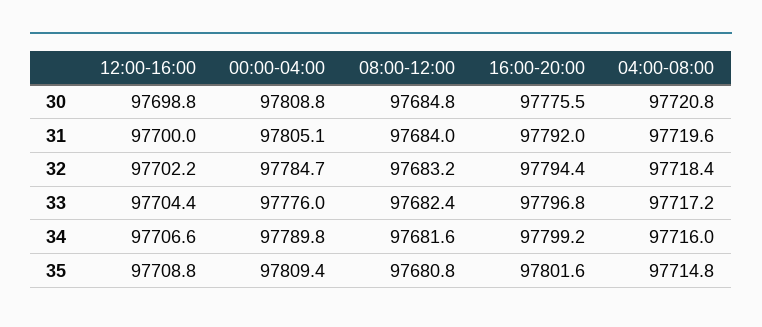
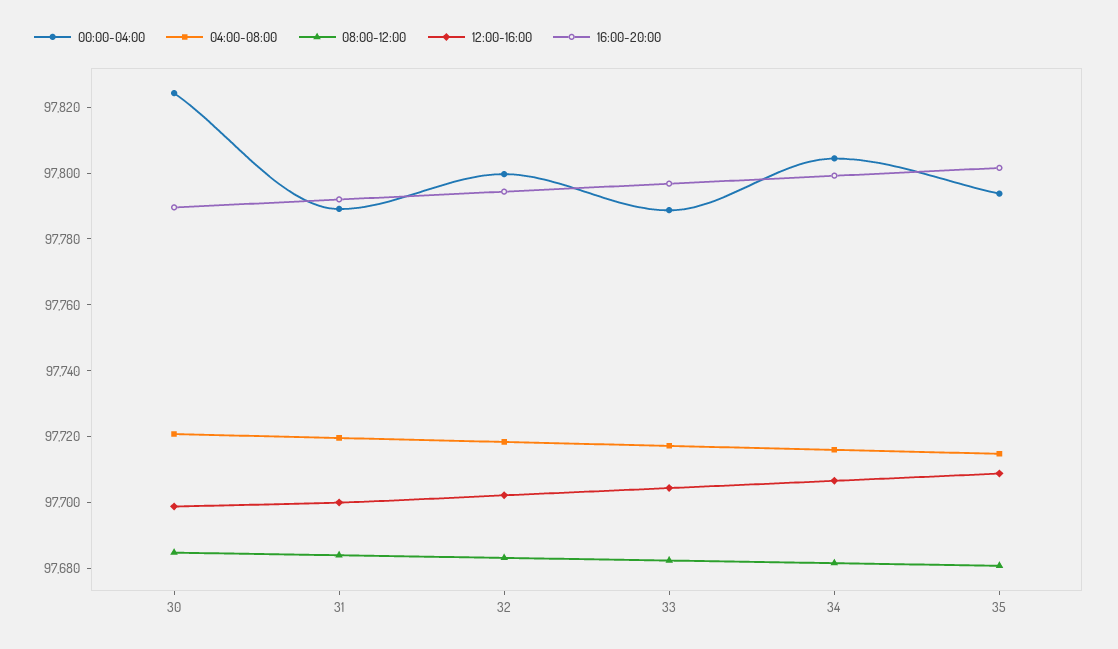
00:00-04:00, 30: 97808.8 -> 97825
16:00-20:00, 30: 97775.5 -> 97790
00:00-04:00, 31: 97805.1 -> 97790
00:00-04:00, 32: 97784.7 -> 97800
00:00-04:00, 33: 97776 -> 97790
00:00-04:00, 34: 97789.8 -> 97805
00:00-04:00, 35: 97809.4 -> 97795

